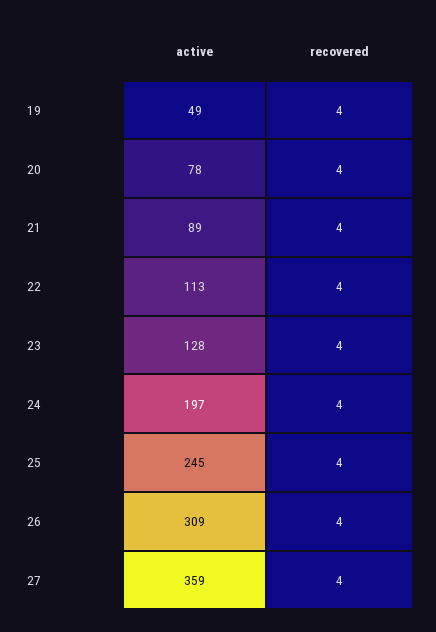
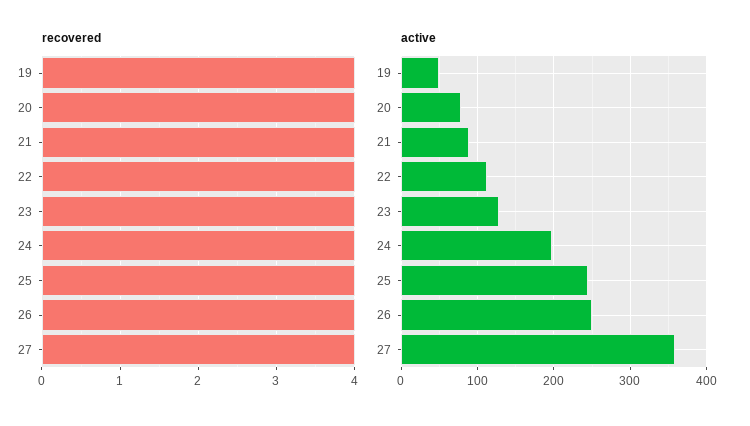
active, 26: 309 -> 250

